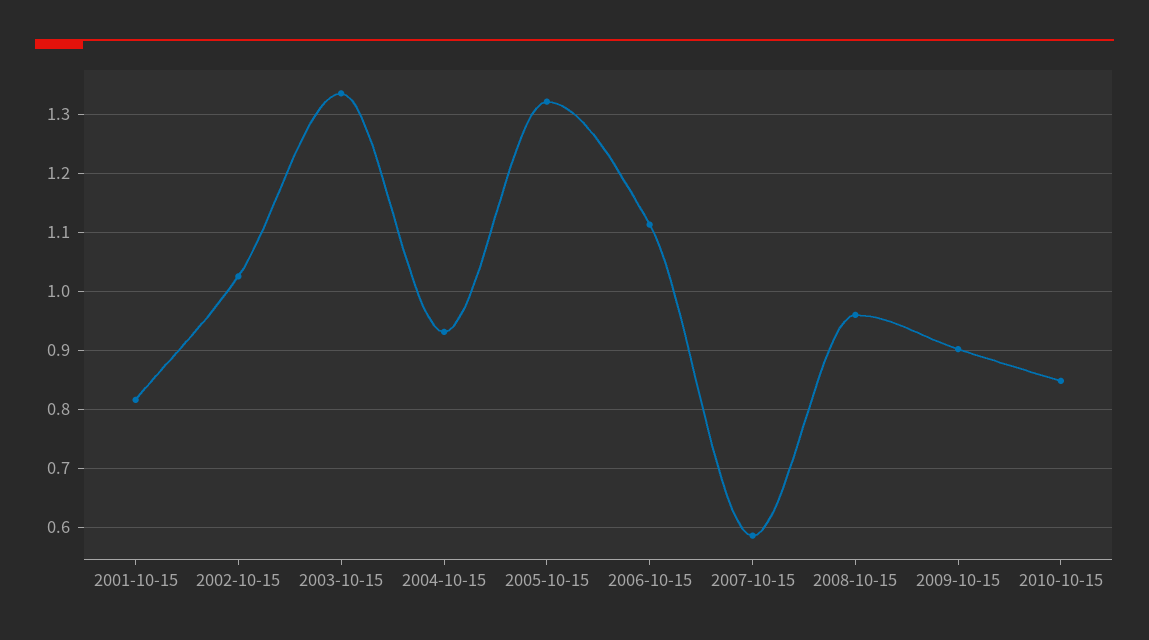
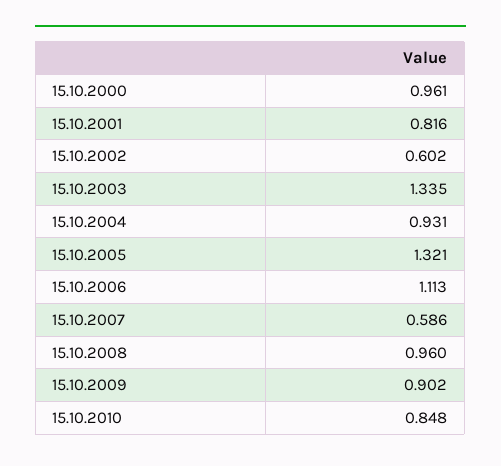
2002-10-15: 1.02 -> 0.602
15.10.2000: none -> 0.961

